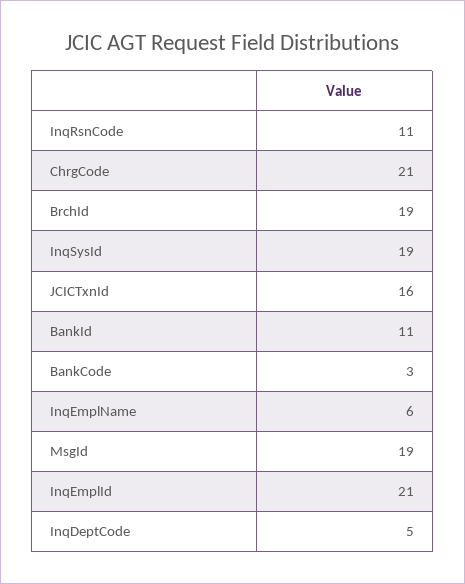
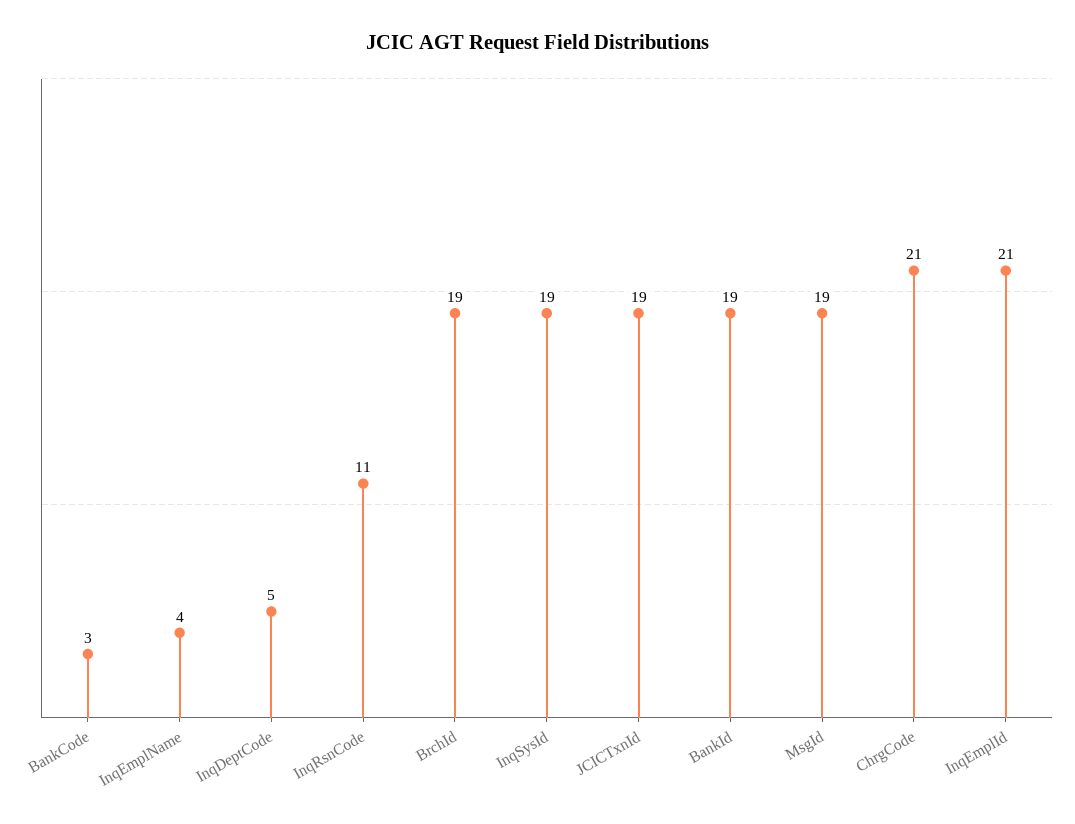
JCICTxnId: 16 -> 19
BankId: 11 -> 19
InqEmplName: 6 -> 4

